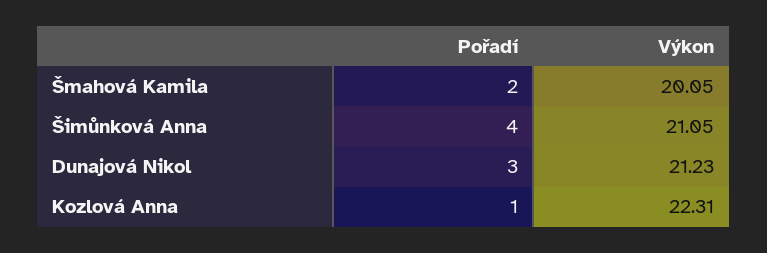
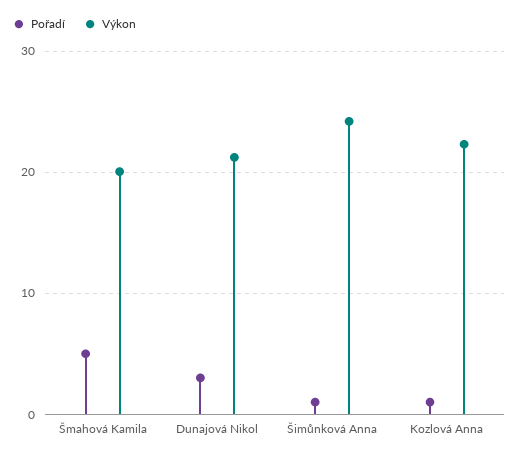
Pořadí, Šmahová Kamila: 2 -> 5
Pořadí, Šimůnková Anna: 4 -> 1
Výkon, Šimůnková Anna: 21.05 -> 24

